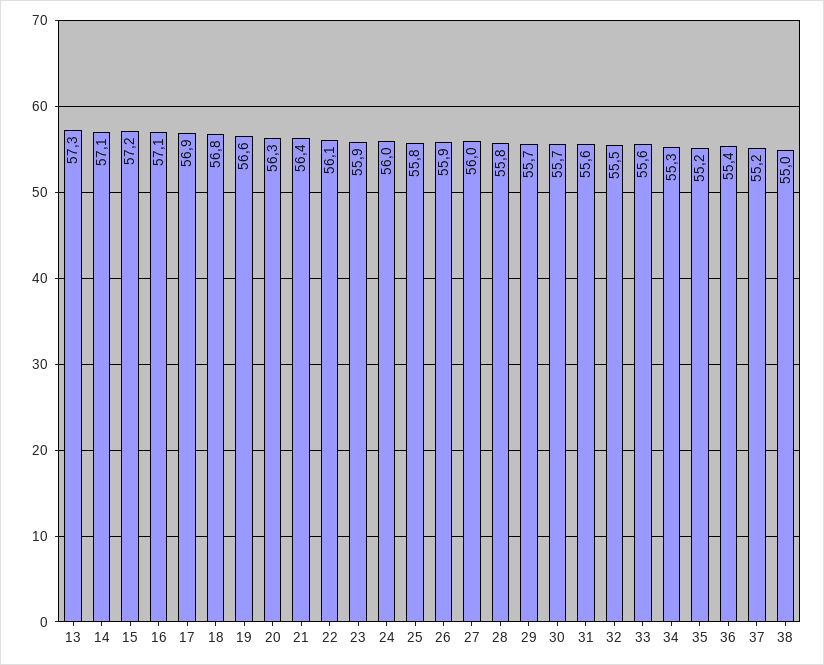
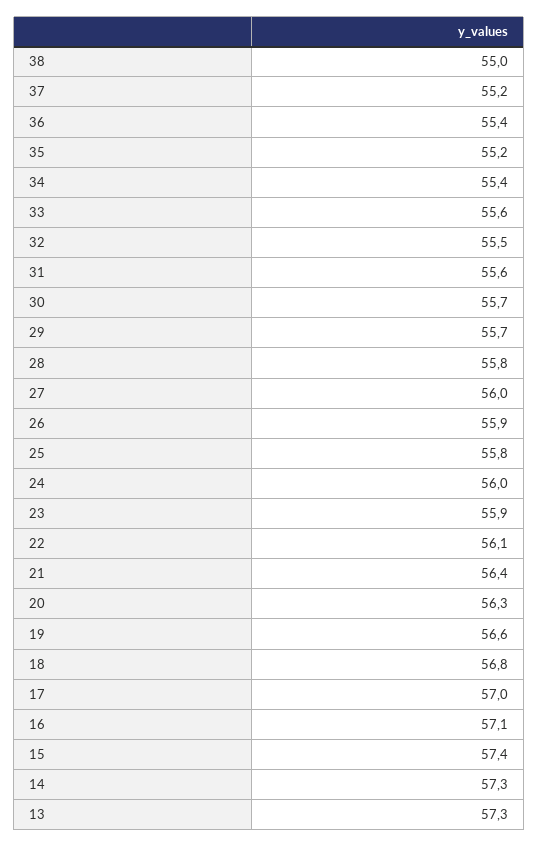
14: 57.1 -> 57.3
15: 57.2 -> 57.4
17: 56.9 -> 57
34: 55.3 -> 55.4

